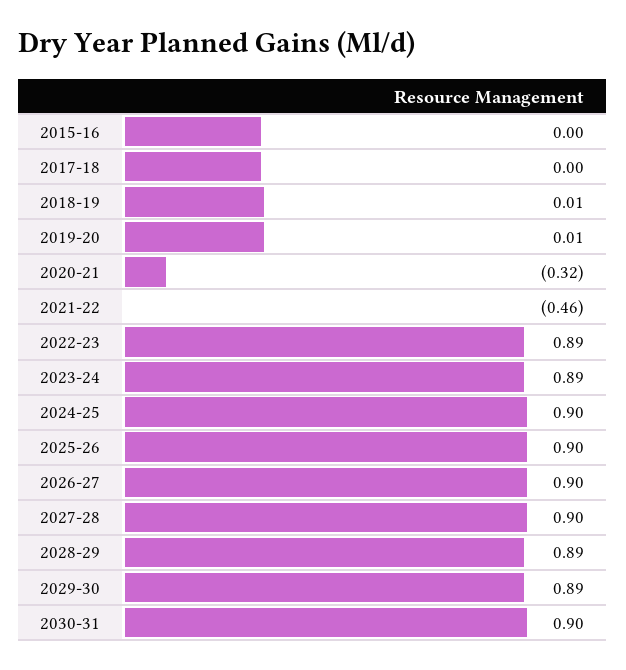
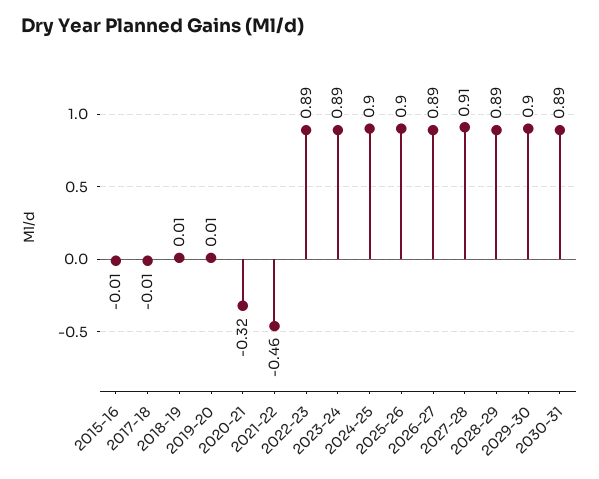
2015-16: 0 -> -0.01
2017-18: 0 -> -0.01
2026-27: 0.9 -> 0.89
2027-28: 0.9 -> 0.91
2029-30: 0.89 -> 0.9
2030-31: 0.9 -> 0.89

